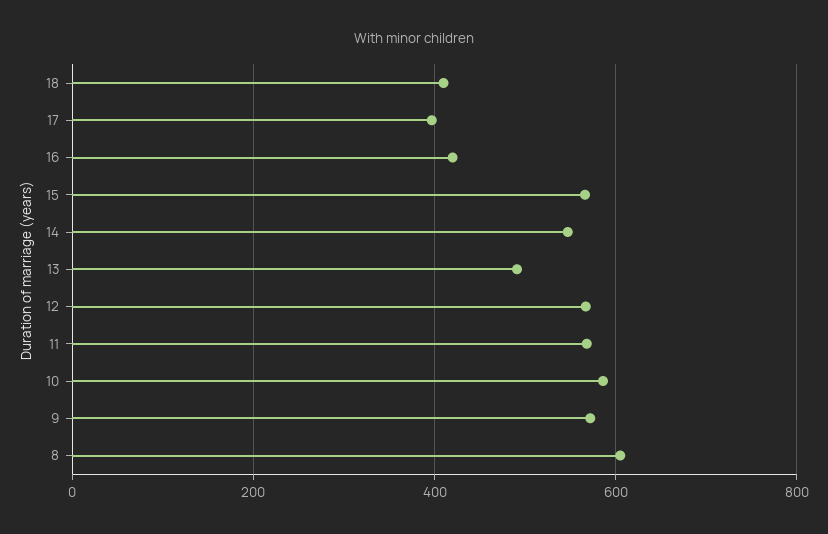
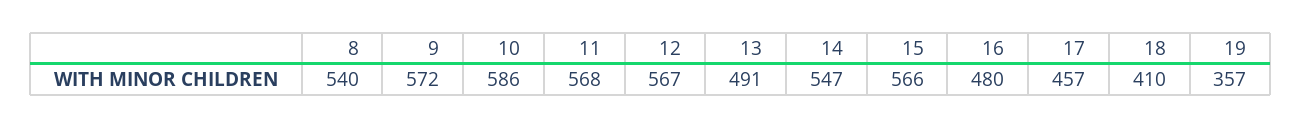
17: 400 -> 457
16: 420 -> 480
8: 600 -> 540
19: none -> 357

